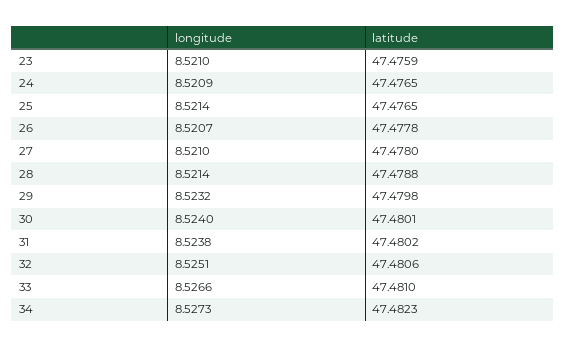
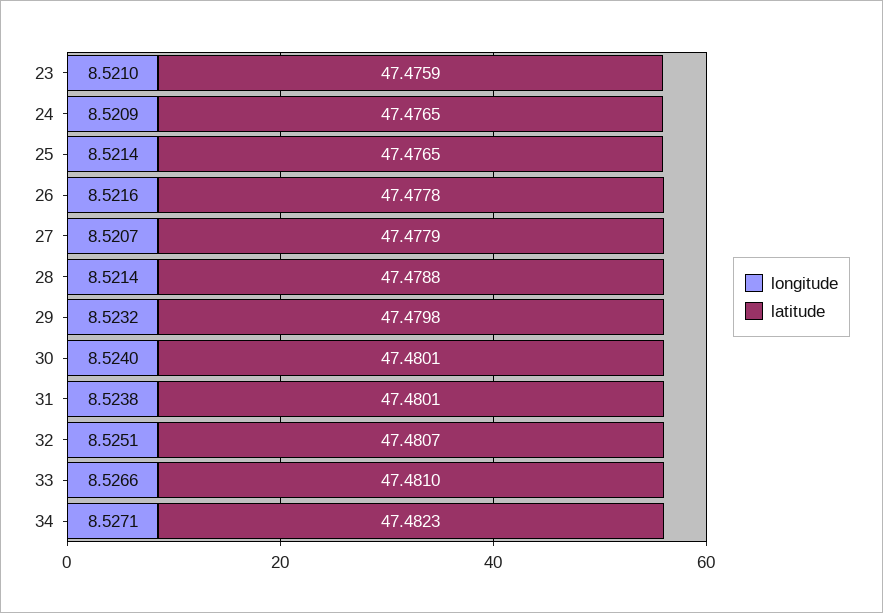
longitude, 26: 8.5207 -> 8.5216
longitude, 27: 8.521 -> 8.5207
latitude, 27: 47.478 -> 47.4779
latitude, 31: 47.4802 -> 47.4801
latitude, 32: 47.4806 -> 47.4807
longitude, 34: 8.5273 -> 8.5271

